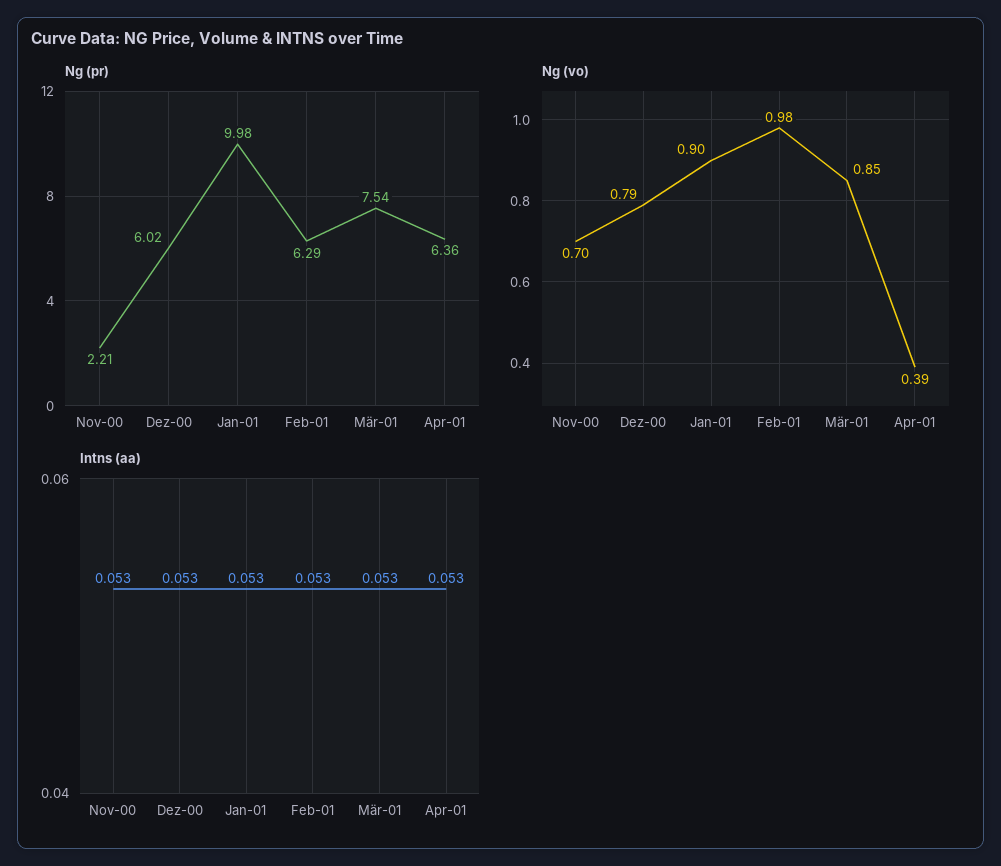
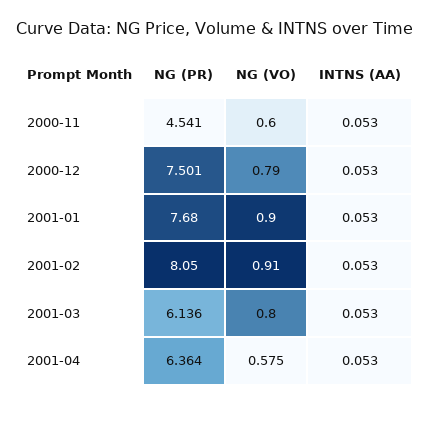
Ng (pr), Nov-00: 2.21 -> 4.541
Ng (pr), Dez-00: 6.02 -> 7.501
Ng (pr), Jan-01: 9.98 -> 7.68
Ng (pr), Feb-01: 6.29 -> 8.05
Ng (pr), Mär-01: 7.54 -> 6.136
Ng (vo), Nov-00: 0.7 -> 0.6
Ng (vo), Feb-01: 0.98 -> 0.91
Ng (vo), Mär-01: 0.85 -> 0.8
Ng (vo), Apr-01: 0.39 -> 0.575

